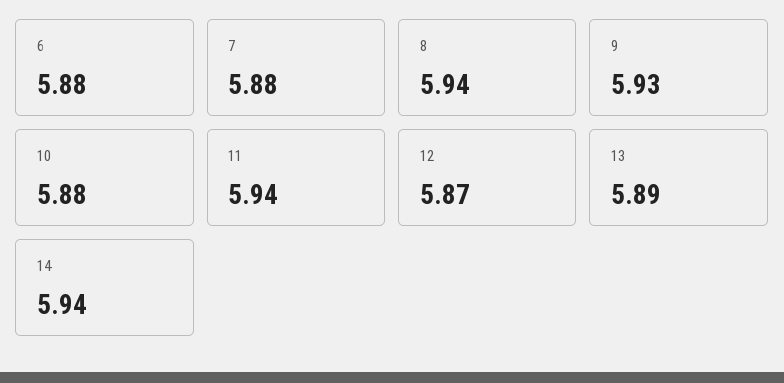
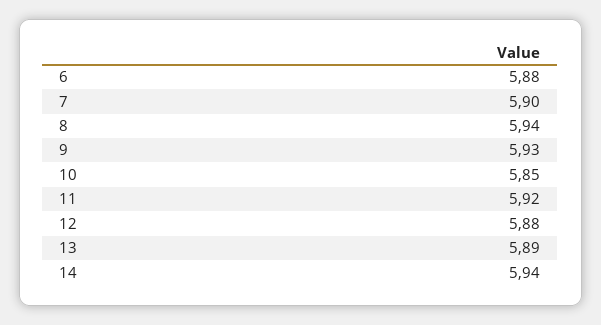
7: 5.88 -> 5.9
10: 5.88 -> 5.85
11: 5.94 -> 5.92
12: 5.87 -> 5.88

